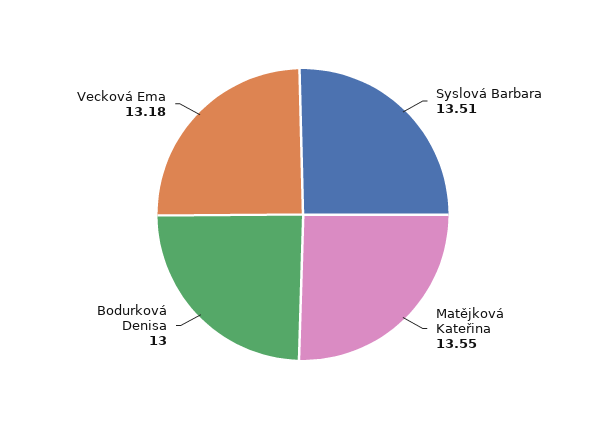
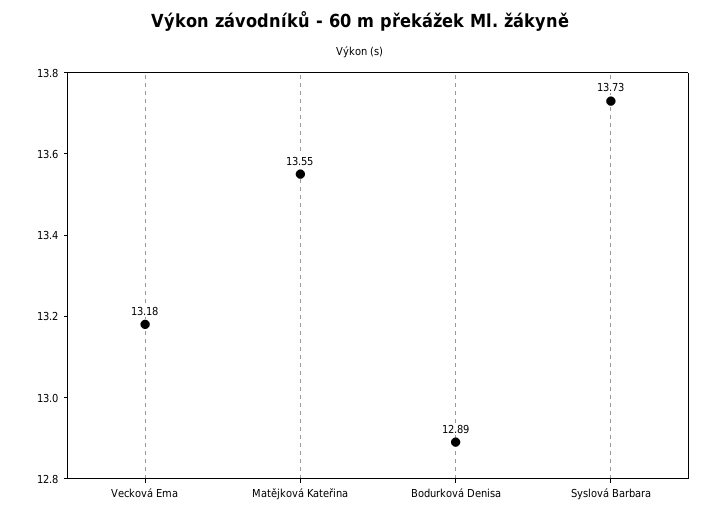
Syslová Barbara: 13.51 -> 13.73
Bodurková Denisa: 13 -> 12.89

